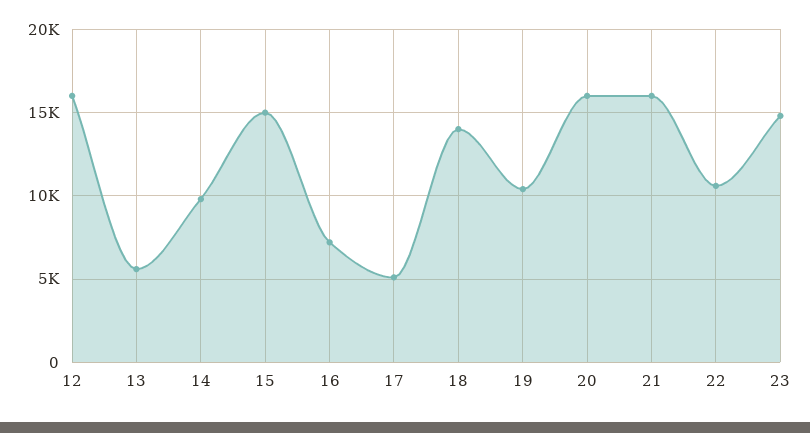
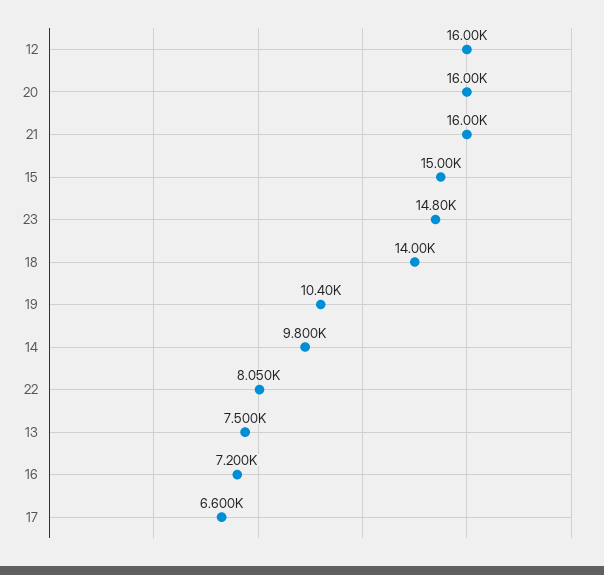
13: 5500 -> 7500
17: 5000 -> 6600
22: 10500 -> 8050

